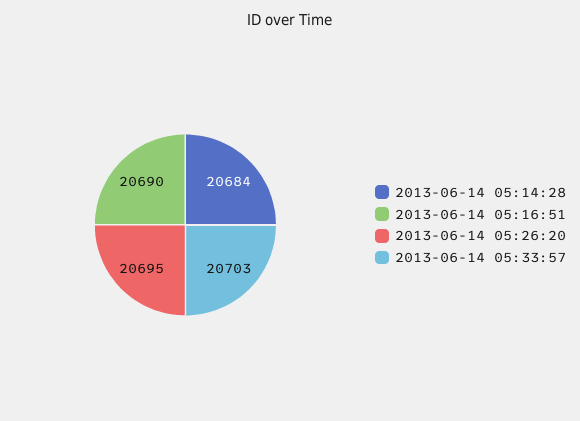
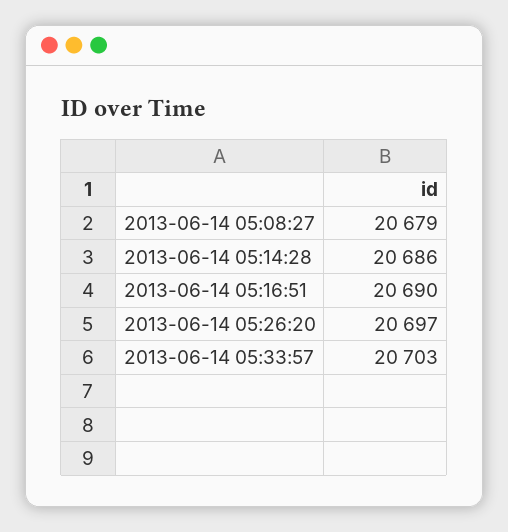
2013-06-14 05:14:28: 20684 -> 20686
2013-06-14 05:26:20: 20695 -> 20697
2013-06-14 05:08:27: none -> 20679

